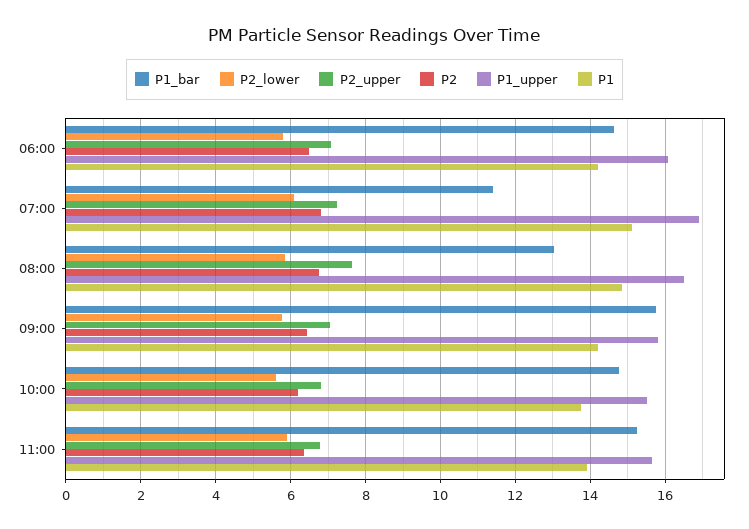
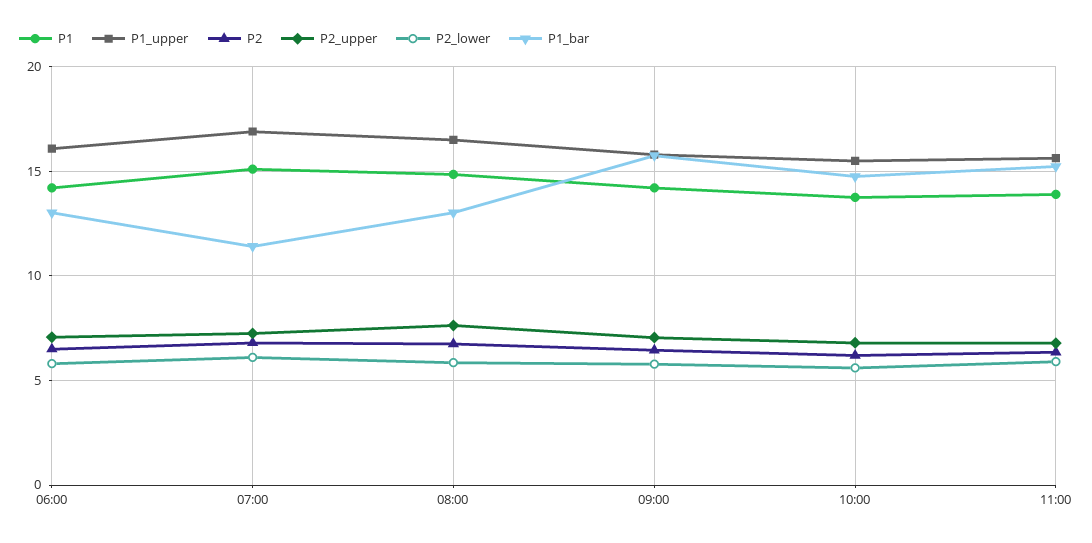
P1_bar, 06:00: 14.6 -> 13

